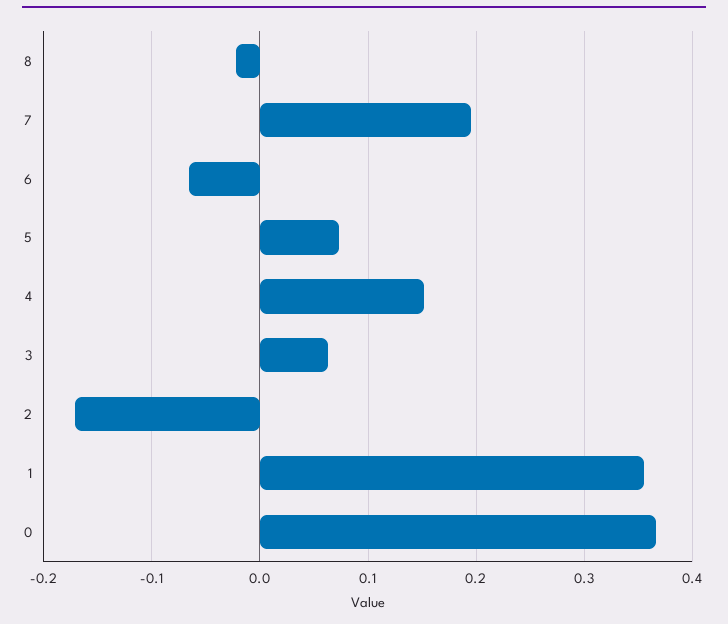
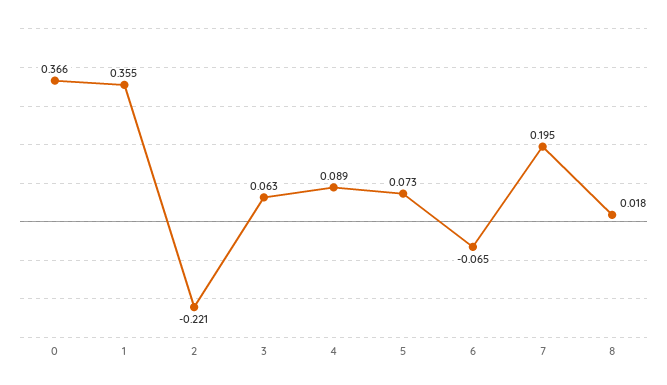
8: -0.02 -> 0.018
4: 0.15 -> 0.089
2: -0.17 -> -0.221

